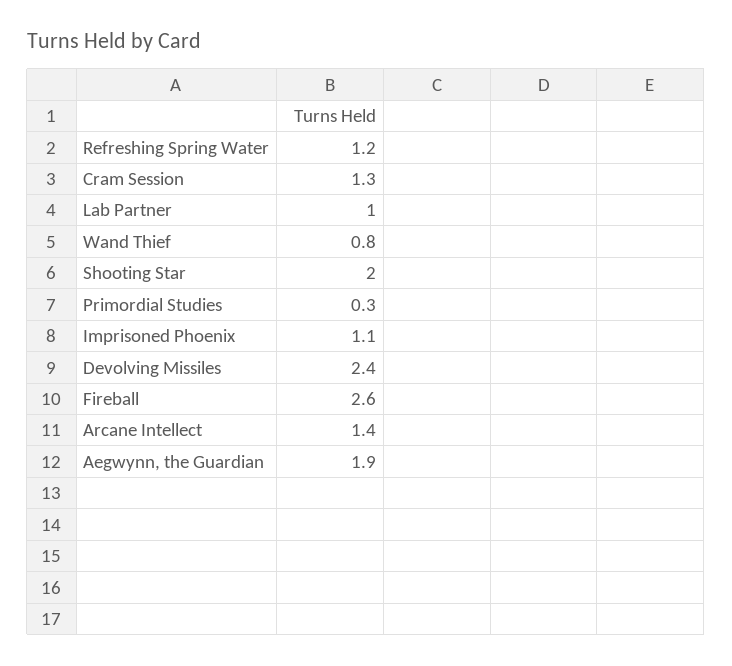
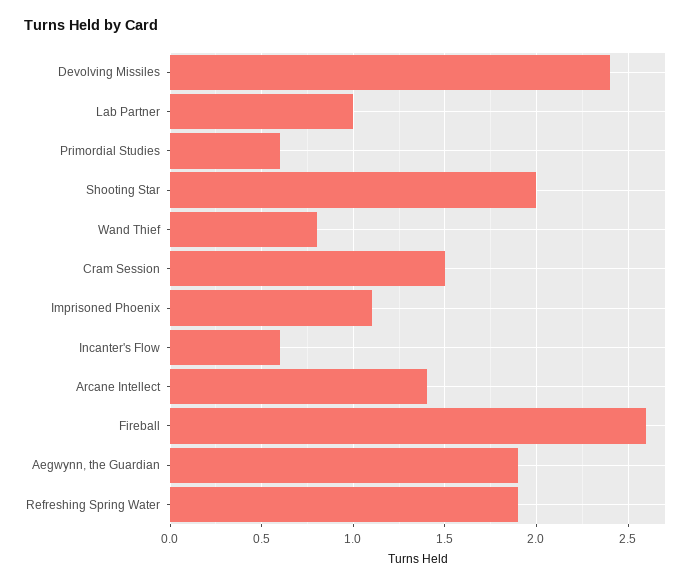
Refreshing Spring Water: 1.2 -> 1.9
Cram Session: 1.3 -> 1.5
Primordial Studies: 0.3 -> 0.6
Incanter's Flow: none -> 0.6

